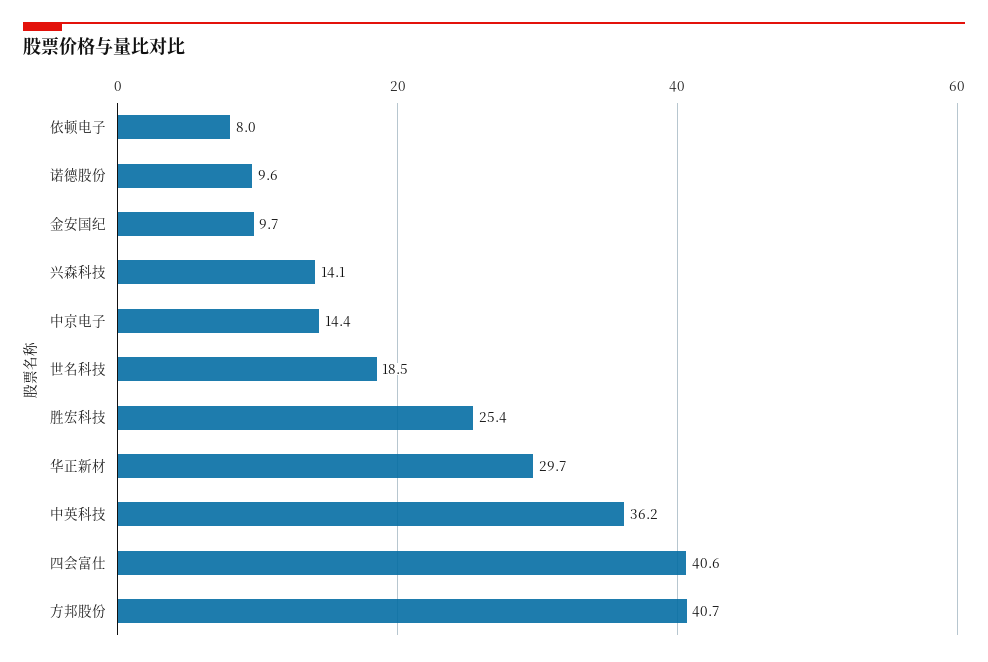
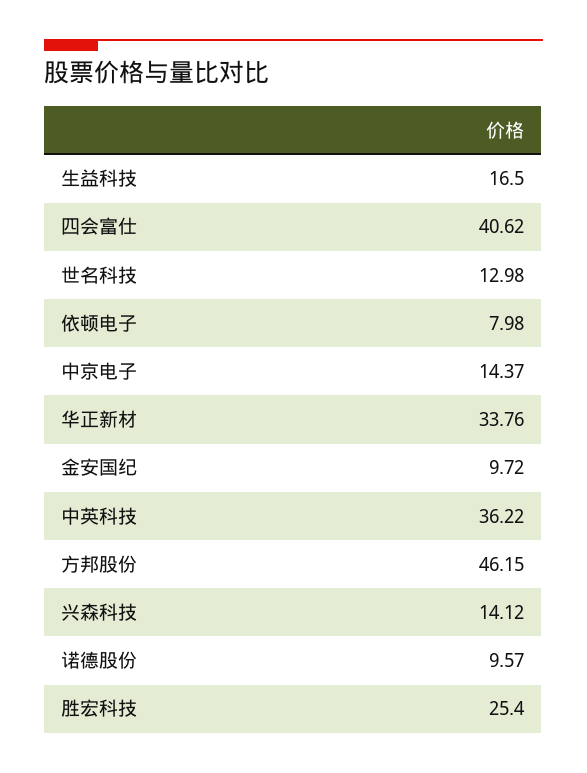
世名科技: 18.5 -> 12.98
华正新材: 29.7 -> 33.76
方邦股份: 40.7 -> 46.15
生益科技: none -> 16.5

